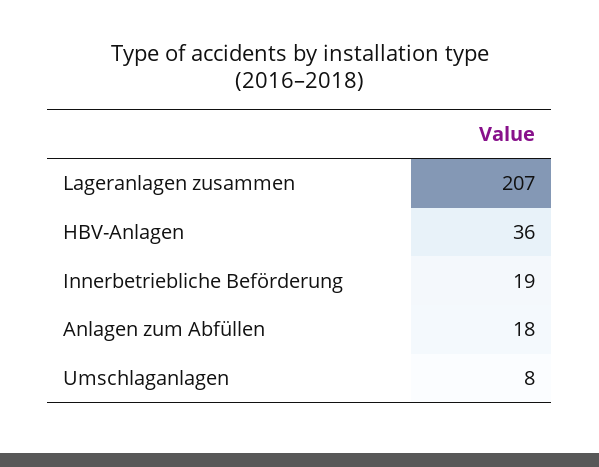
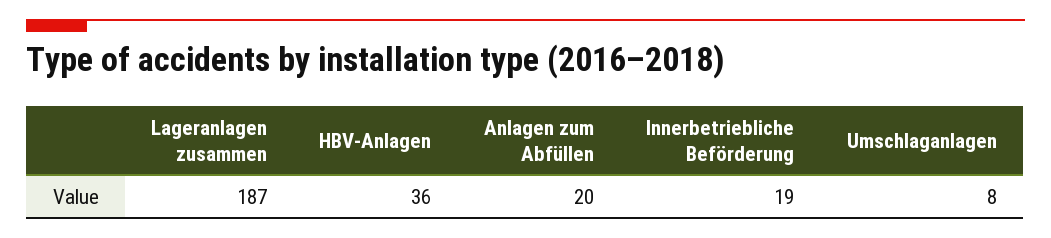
Lageranlagen zusammen: 207 -> 187
Anlagen zum Abfüllen: 18 -> 20

